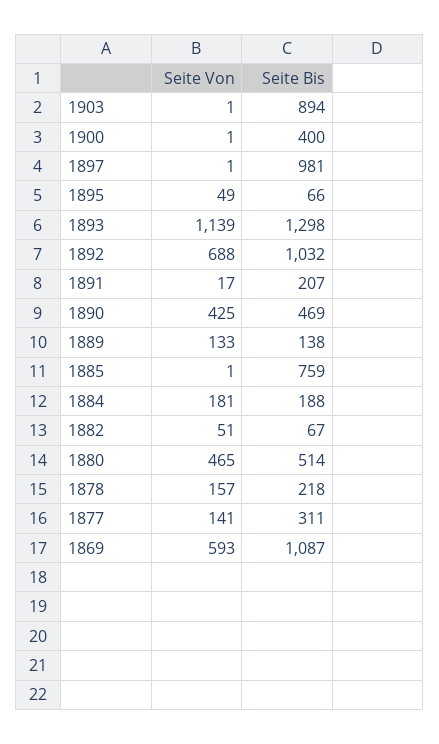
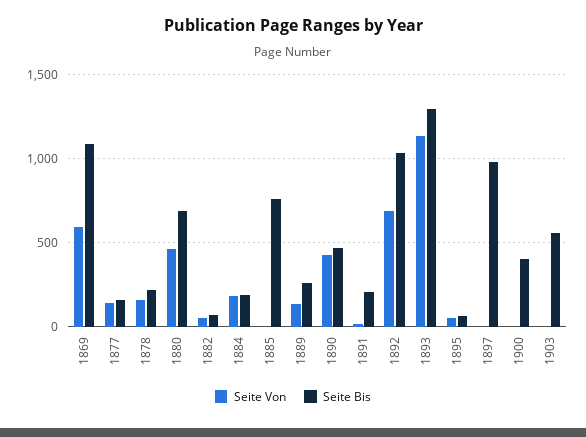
Seite Bis, 1903: 894 -> 550
Seite Bis, 1889: 138 -> 250
Seite Bis, 1880: 514 -> 700
Seite Bis, 1877: 311 -> 150

